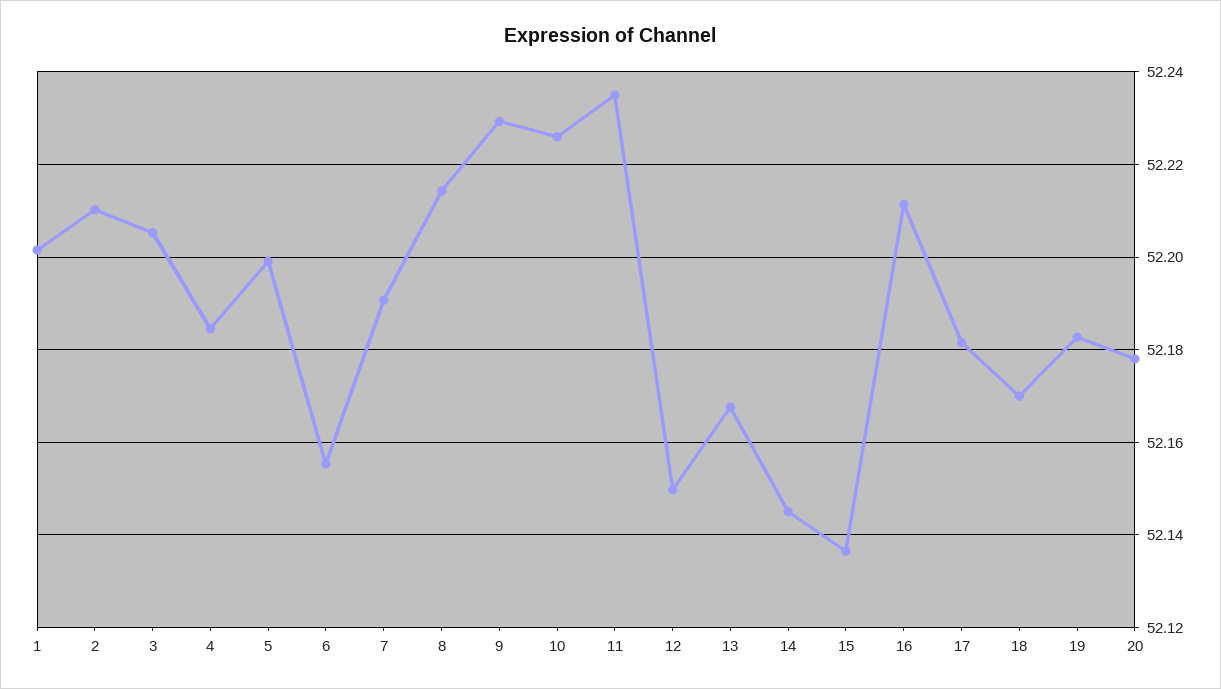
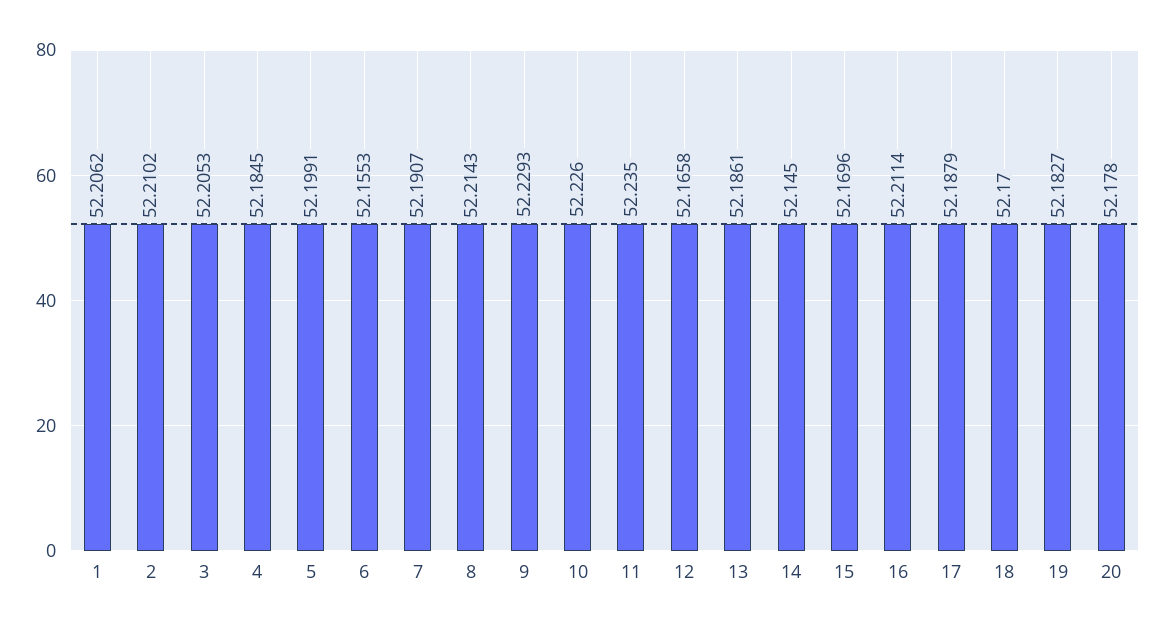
1: 52.202 -> 52.2062
12: 52.15 -> 52.1658
13: 52.168 -> 52.1861
15: 52.136 -> 52.1696
17: 52.182 -> 52.1879

